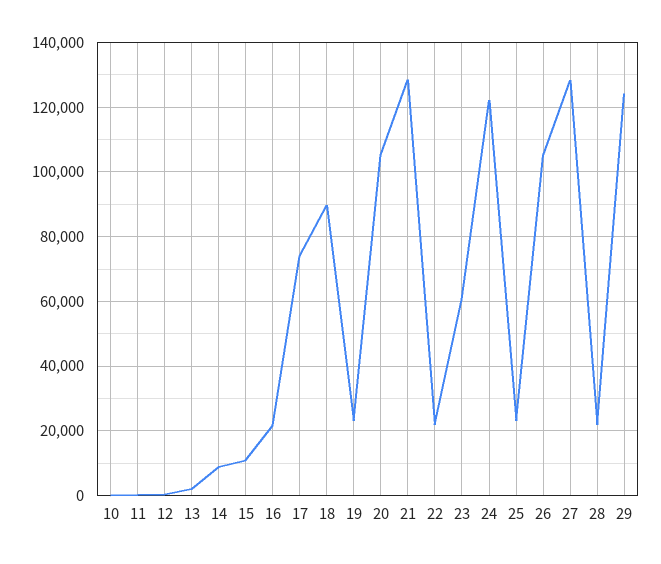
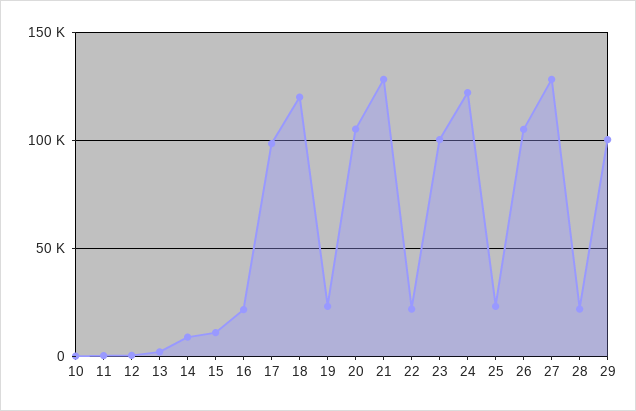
17: 74000 -> 100000
18: 90000 -> 120000
23: 60000 -> 100000
29: 124000 -> 100000

